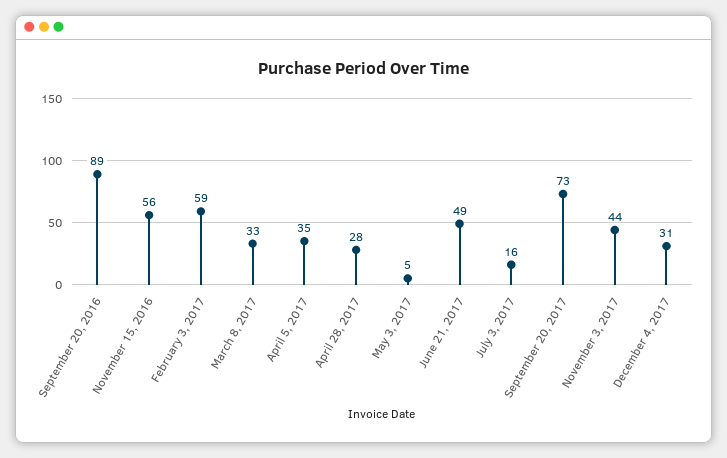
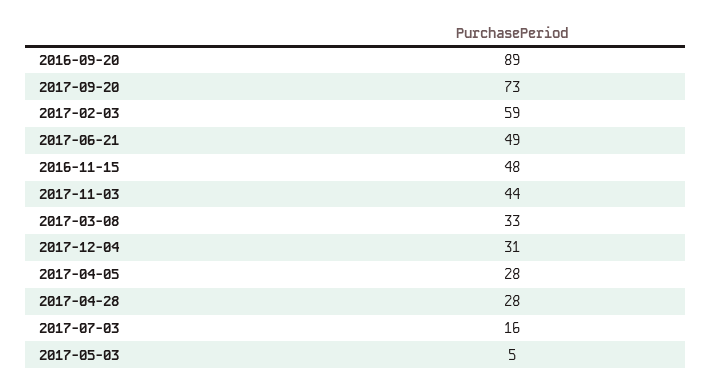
November 15, 2016: 56 -> 48
April 5, 2017: 35 -> 28

